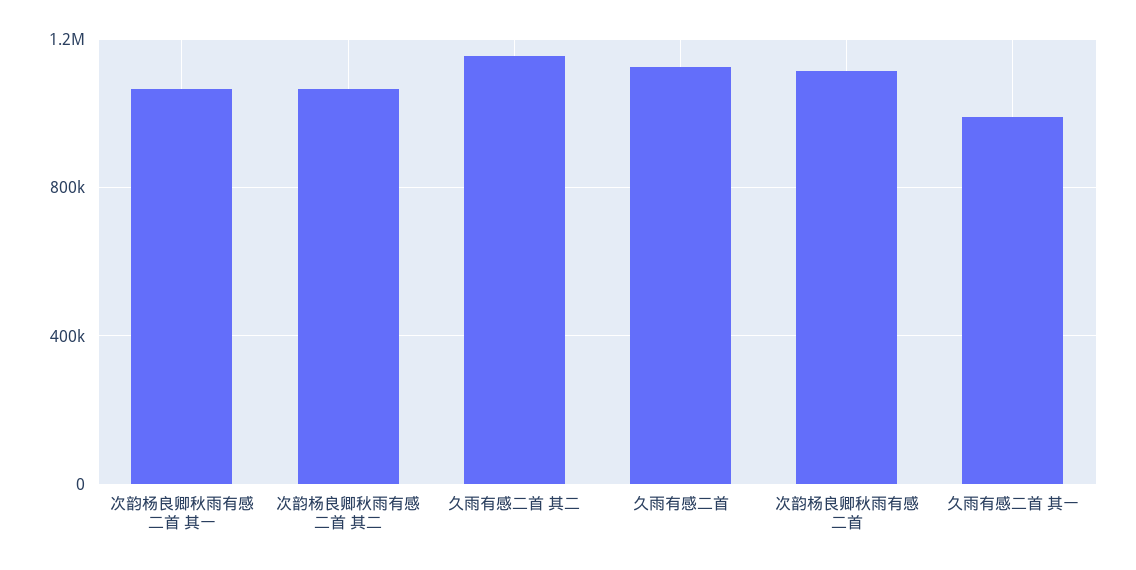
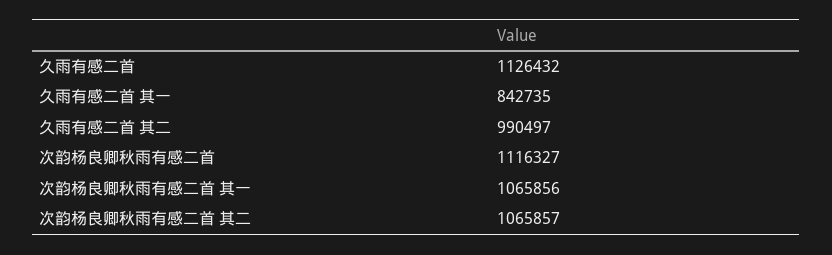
久雨有感二首 其二: 1150000 -> 990497
久雨有感二首 其一: 1000000 -> 842735

